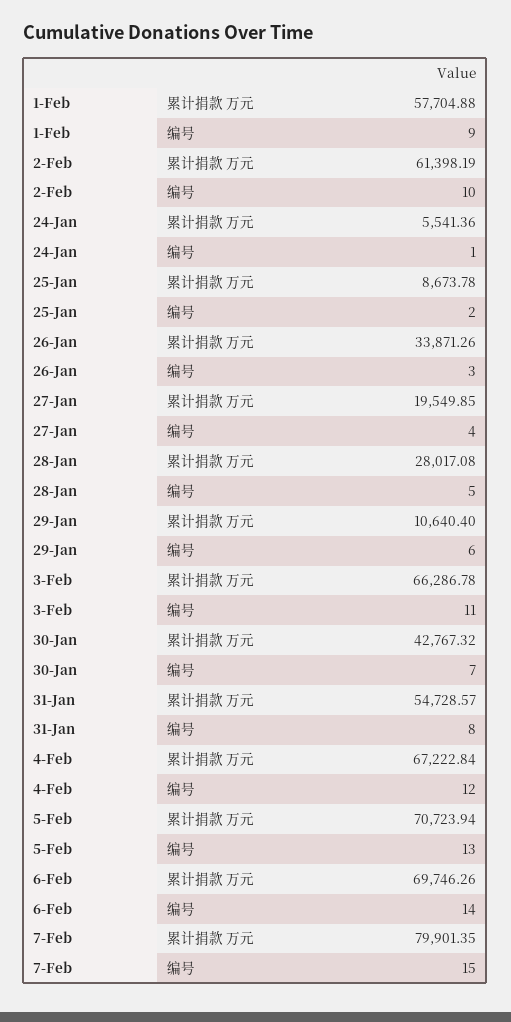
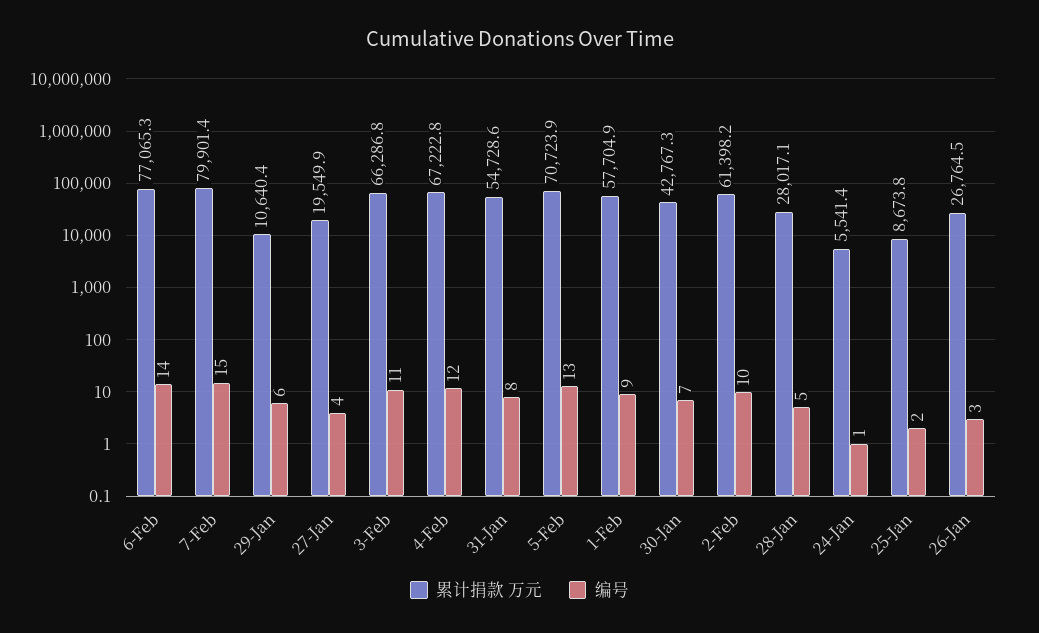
累计捐款 万元, 26-Jan: 33871.26 -> 26764.5
累计捐款 万元, 6-Feb: 69746.26 -> 77065.3

